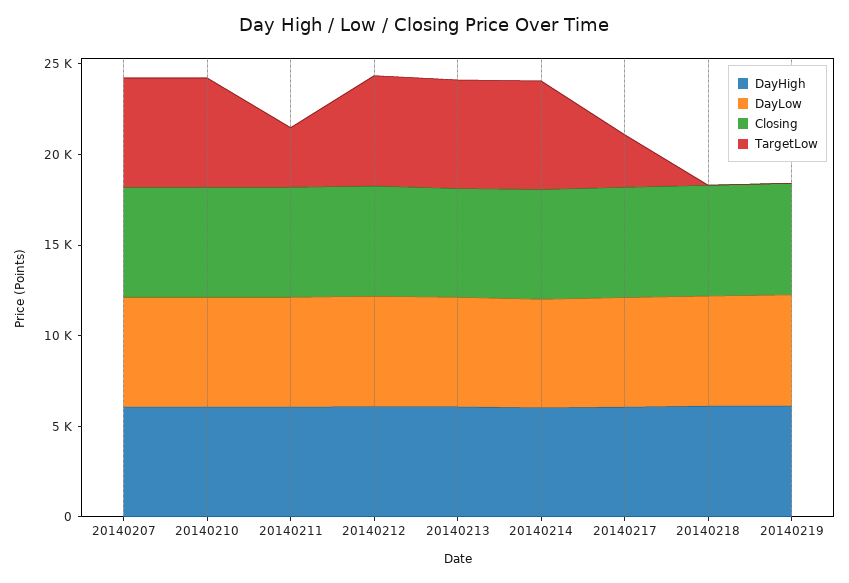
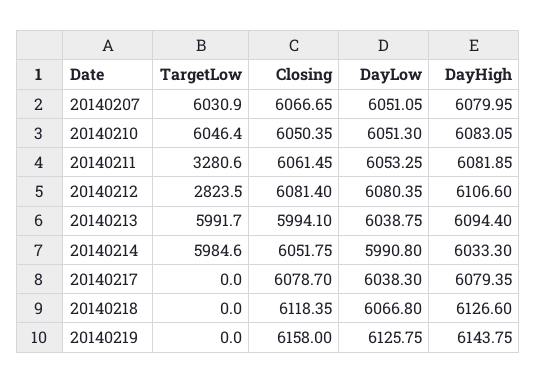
TargetLow, 20140212: 6000 -> 2823.5
TargetLow, 20140217: 3000 -> 0

